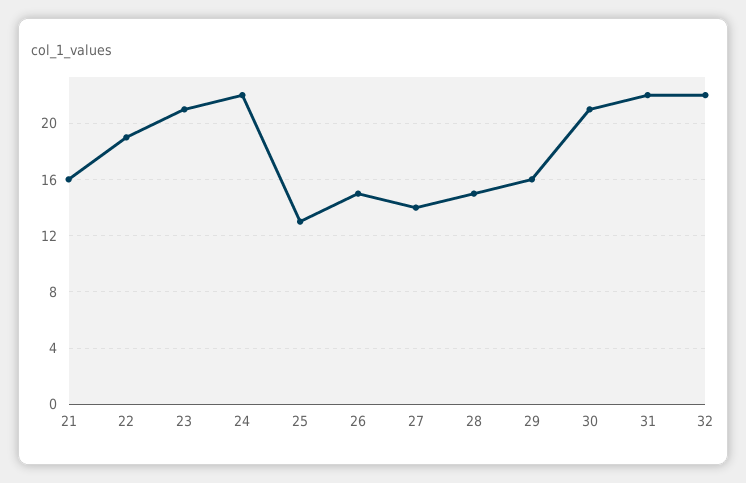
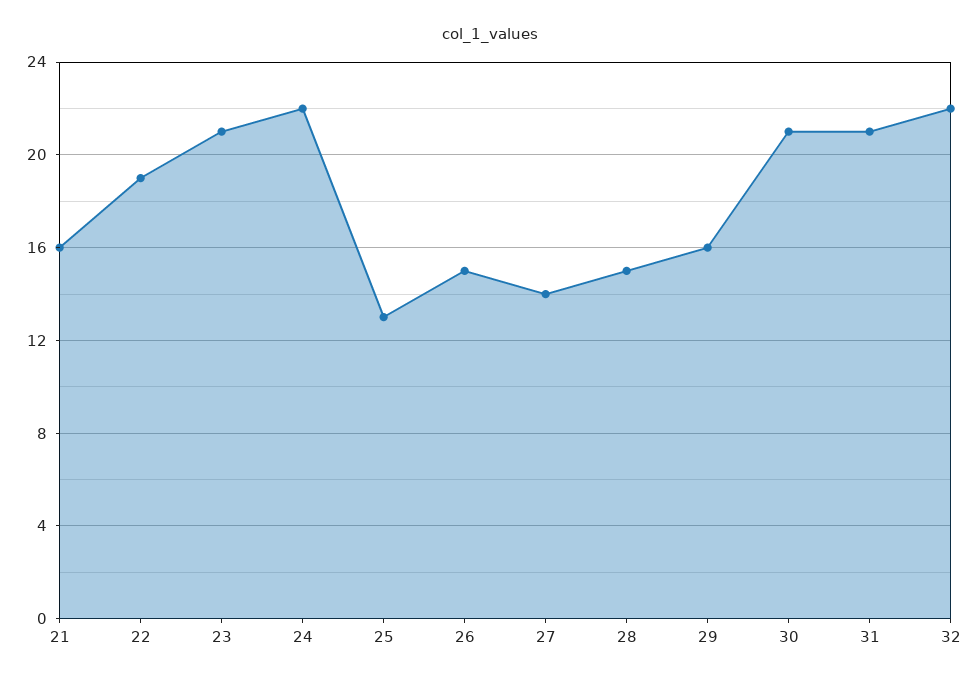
31: 22 -> 21

